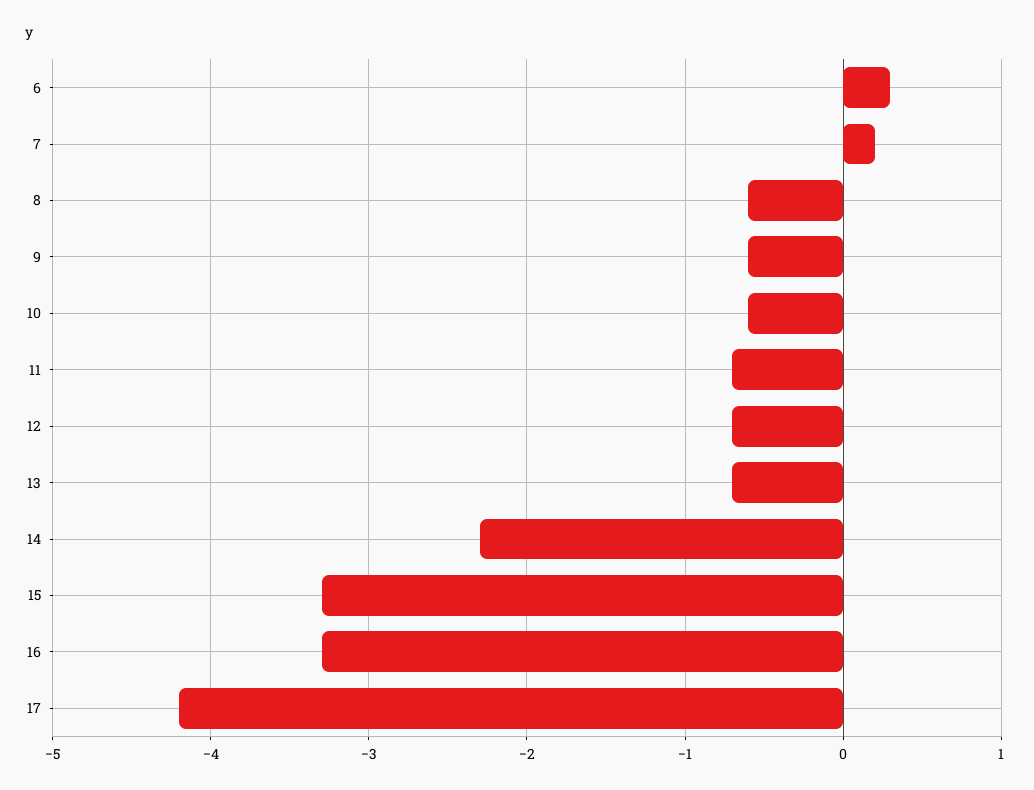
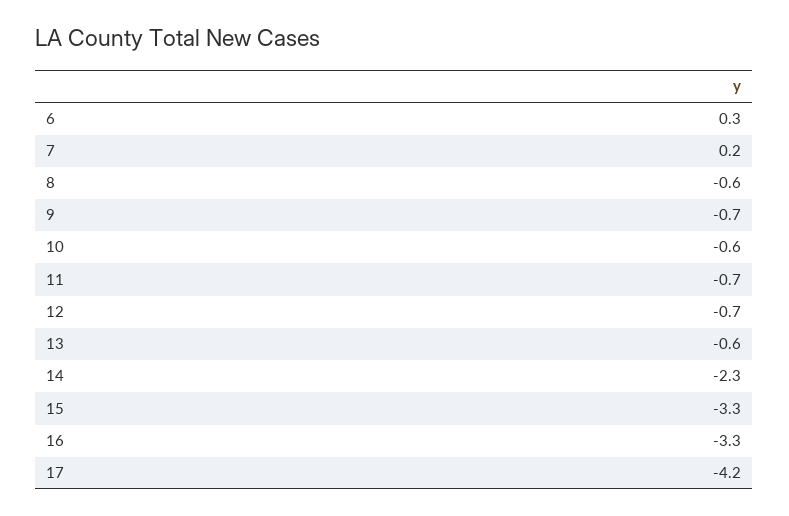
9: -0.6 -> -0.7
13: -0.7 -> -0.6

